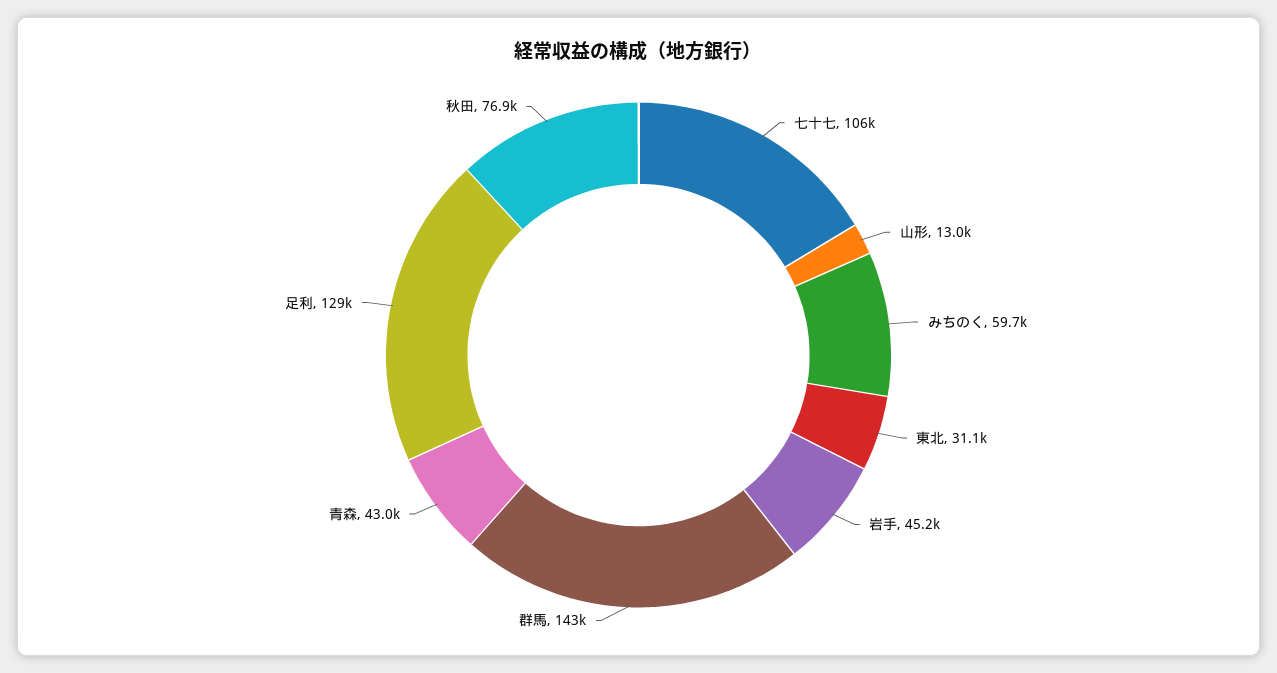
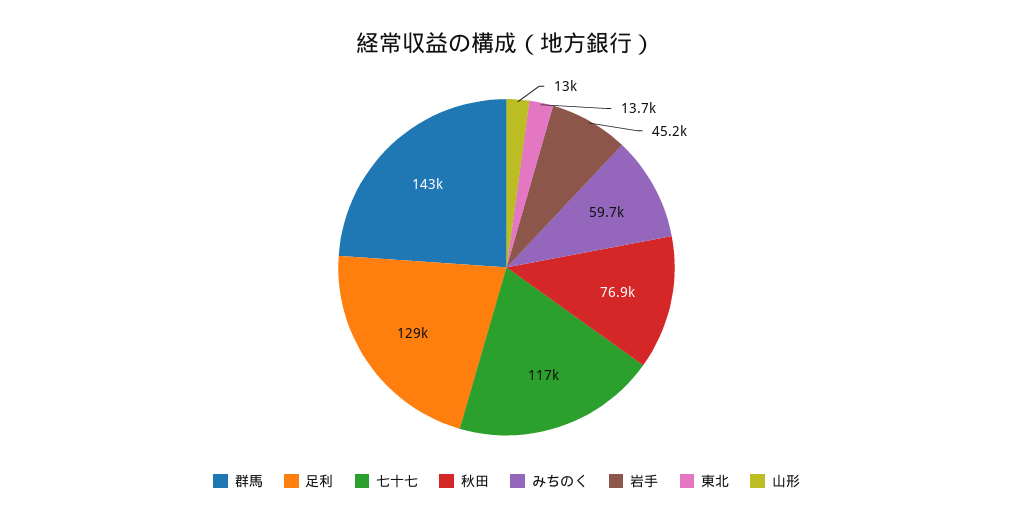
七十七: 106000 -> 117000
東北: 31100 -> 13700
青森: 43000 -> none

